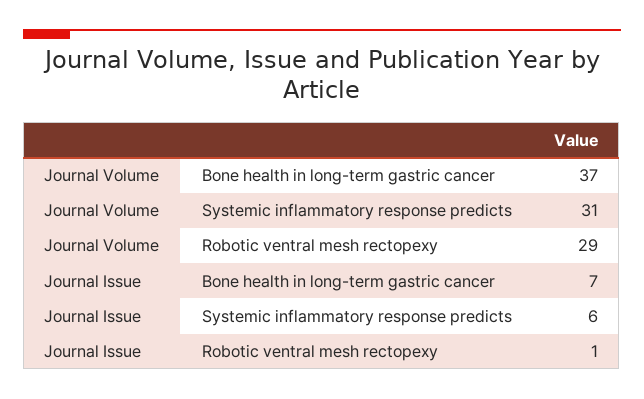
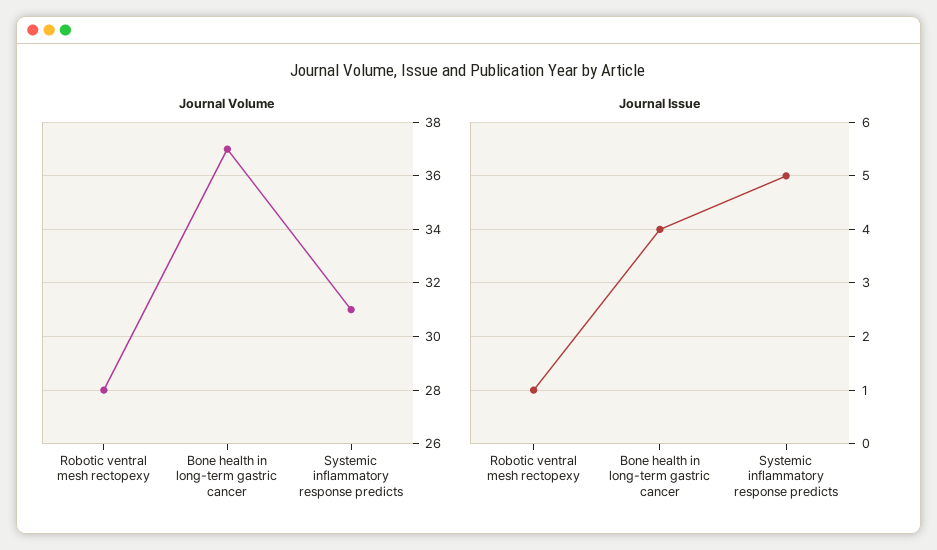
Journal Volume, Robotic ventral mesh rectopexy: 29 -> 28
Journal Issue, Bone health in long-term gastric cancer: 7 -> 4
Journal Issue, Systemic inflammatory response predicts: 6 -> 5

